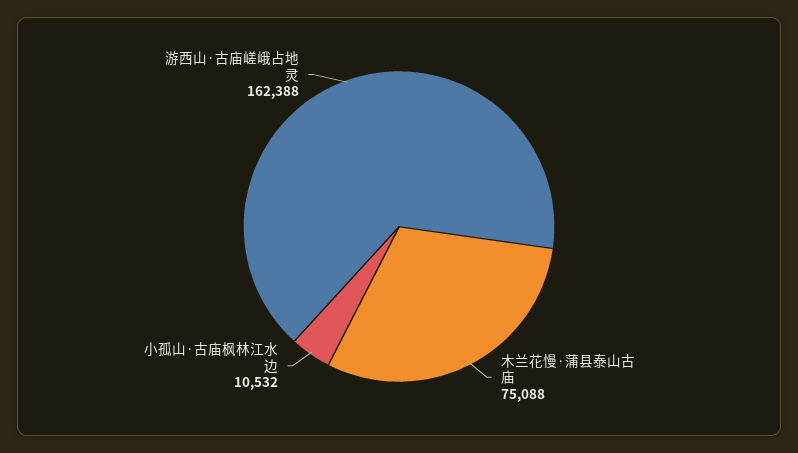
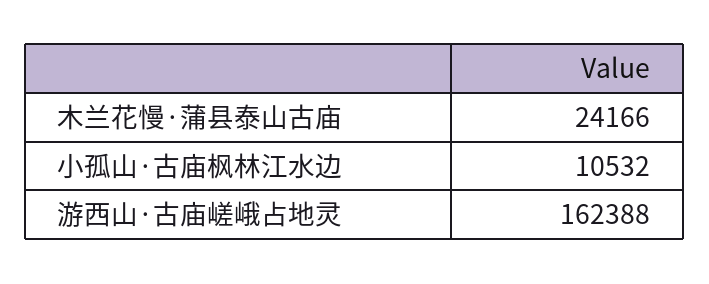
木兰花慢·蒲县泰山古庙: 75088 -> 24166

